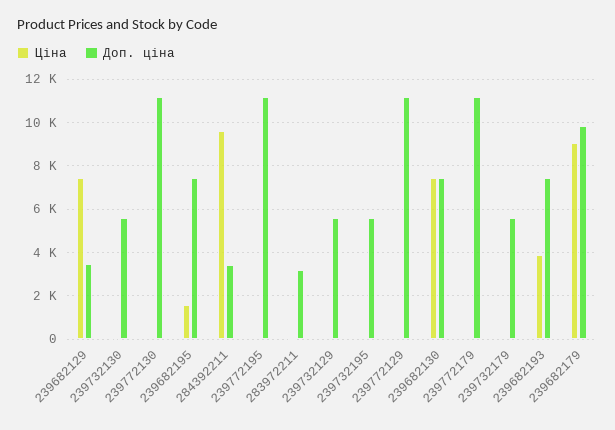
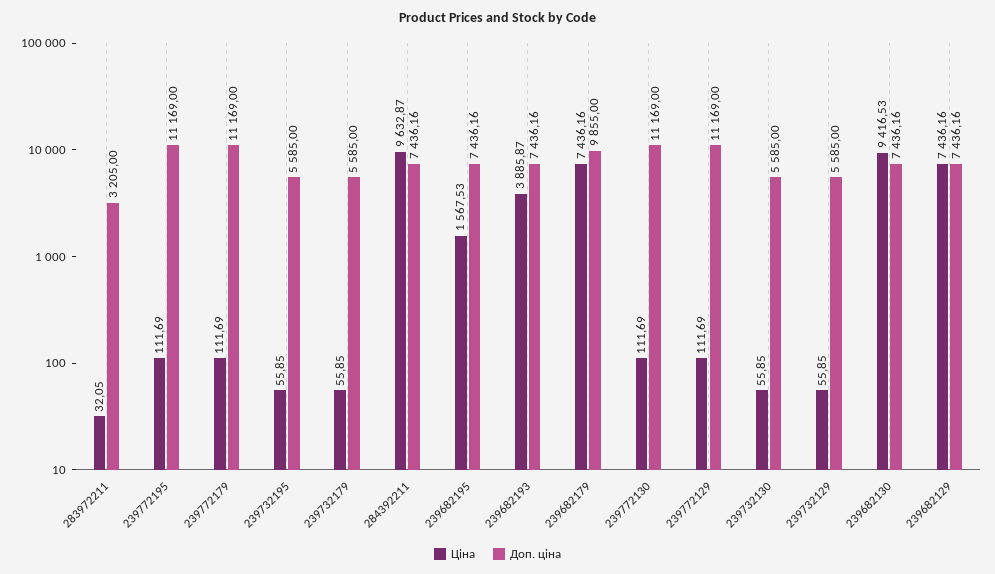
Доп. ціна, 239682129: 3500 -> 7436.16
Доп. ціна, 284392211: 3500 -> 7436.16
Ціна, 239682130: 7500 -> 9416.53
Ціна, 239682179: 9000 -> 7436.16

